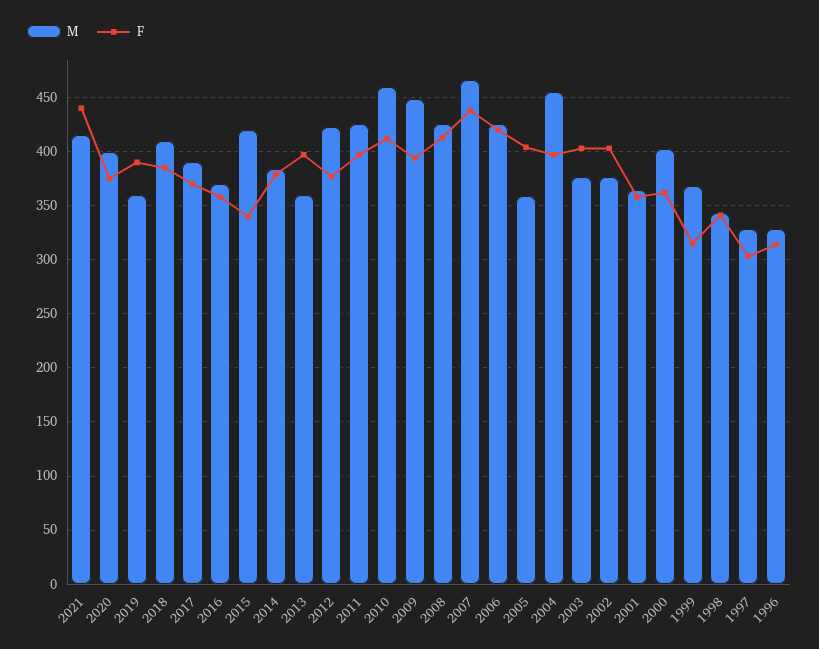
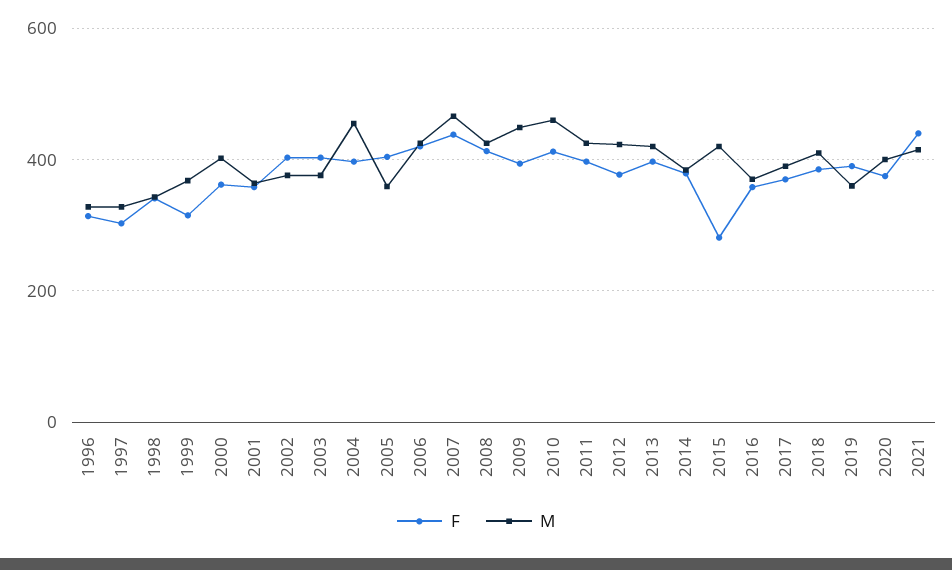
F, 2015: 340 -> 280
M, 2013: 360 -> 420

